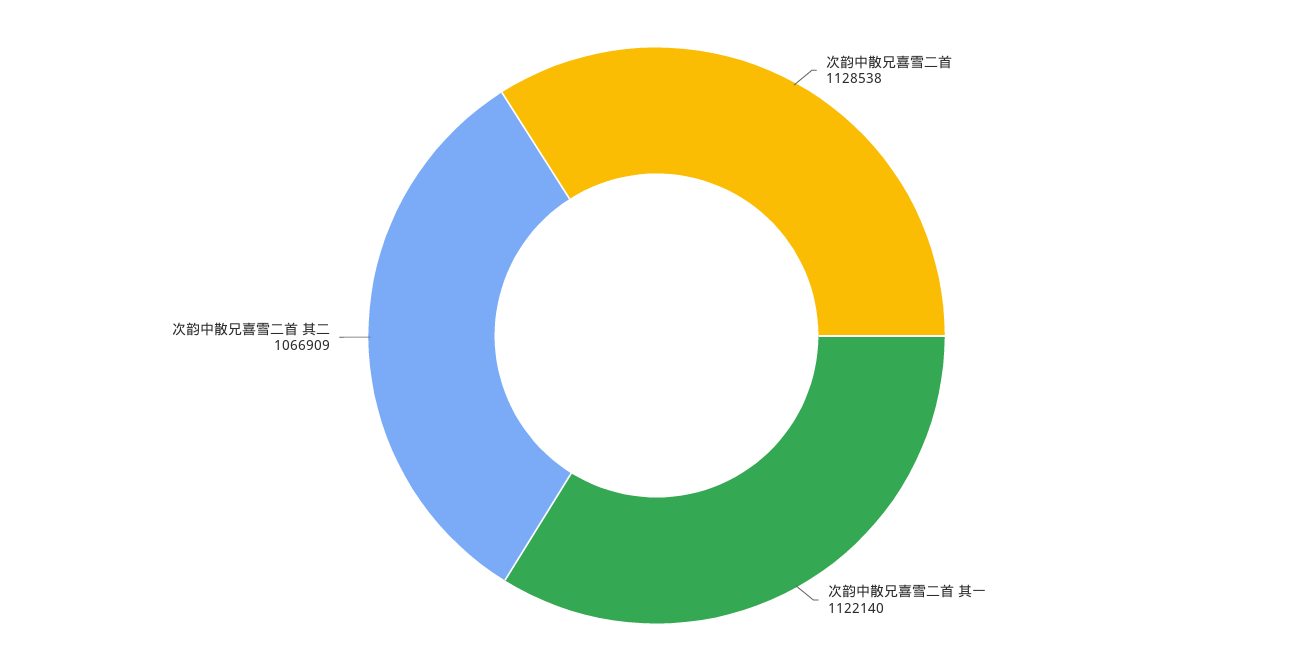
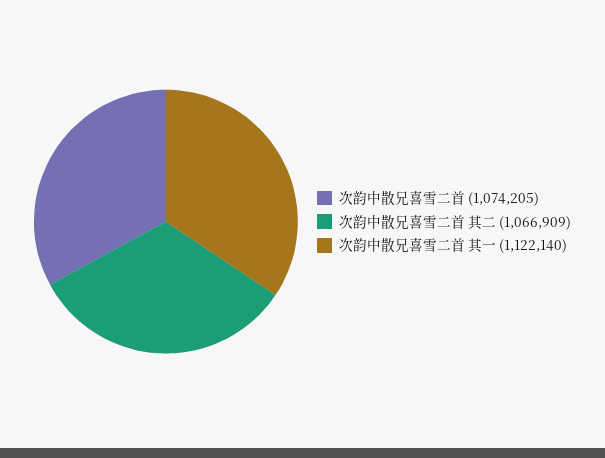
次韵中散兄喜雪二首: 1128538 -> 1074205

